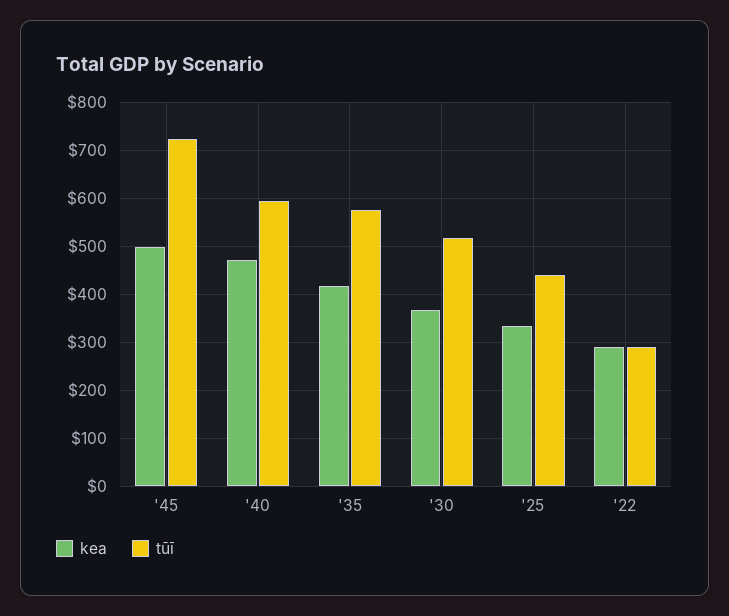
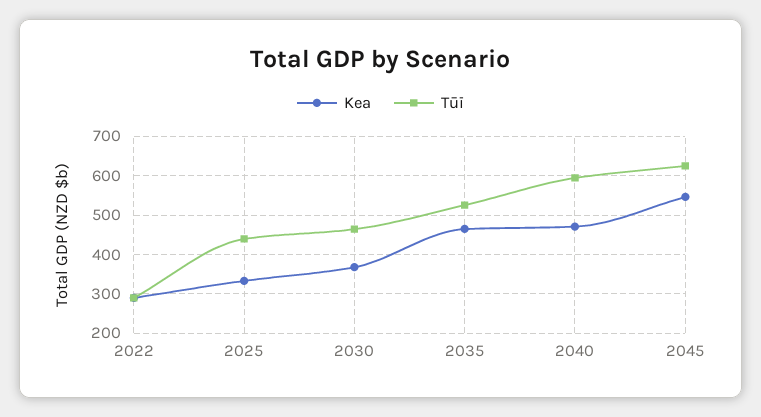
kea, '45: 500 -> 540
tūī, '45: 720 -> 620
kea, '35: 420 -> 460
tūī, '35: 580 -> 520
tūī, '30: 520 -> 460

